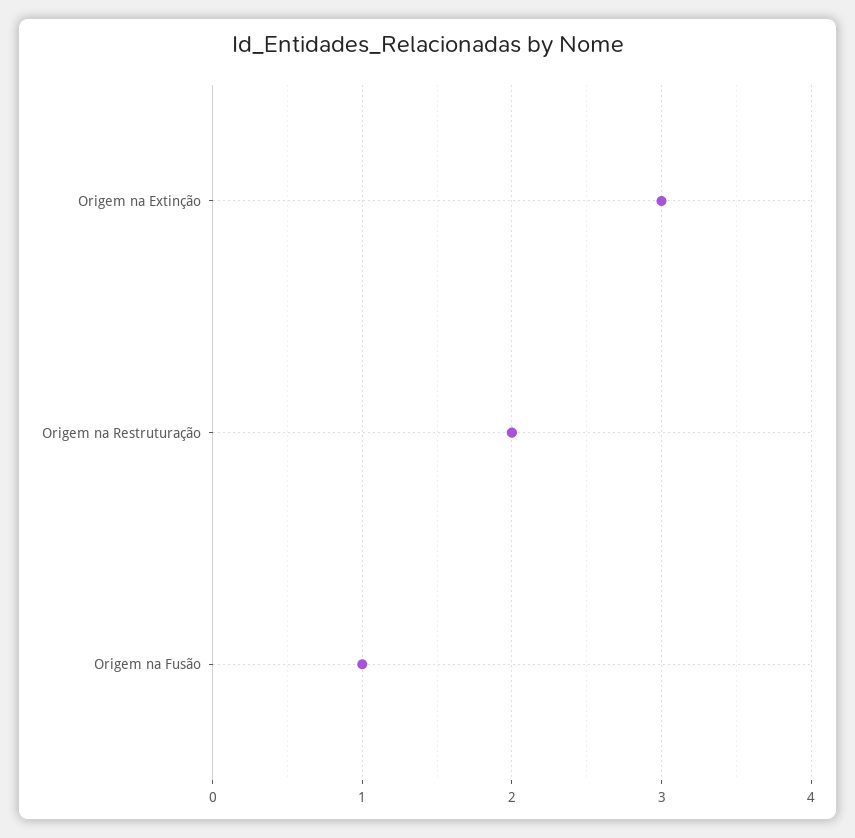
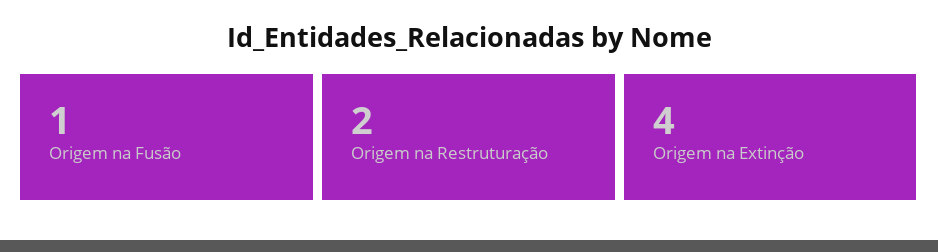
Origem na Extinção: 3 -> 4

